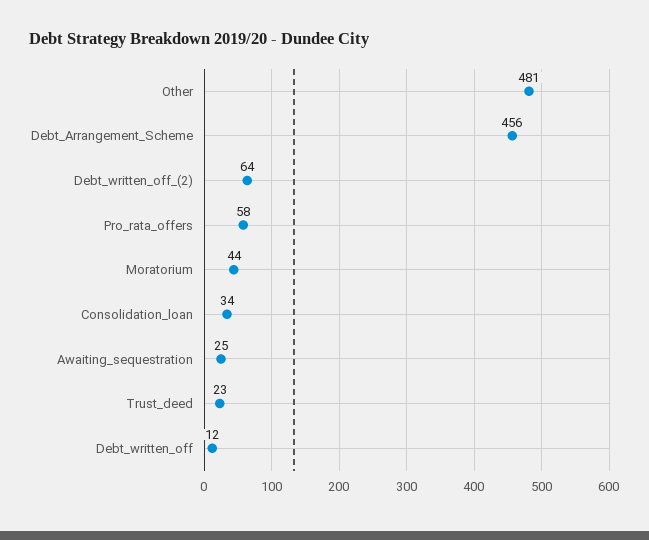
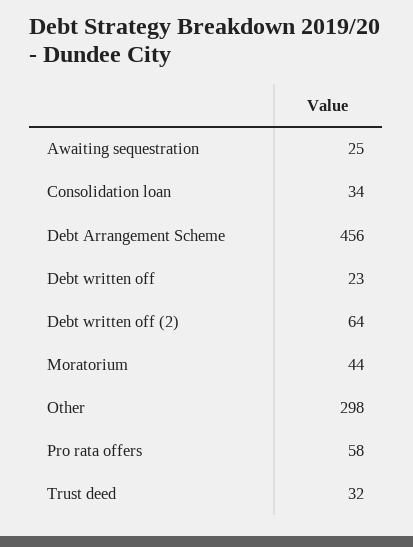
Other: 481 -> 298
Trust_deed: 23 -> 32
Debt_written_off: 12 -> 23

